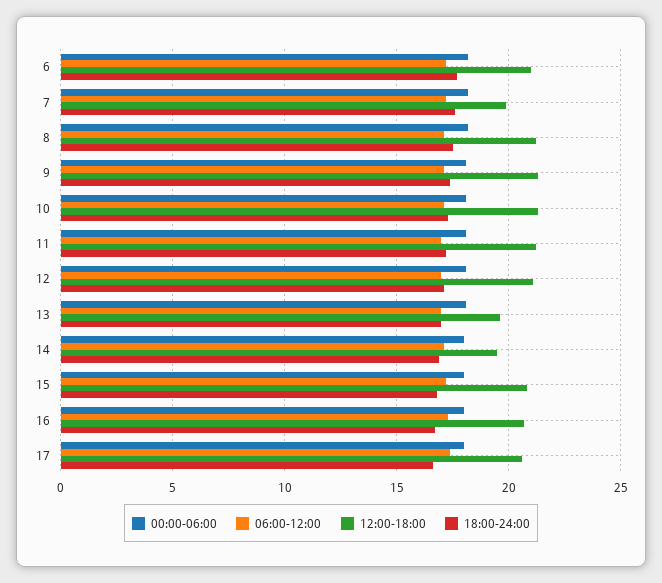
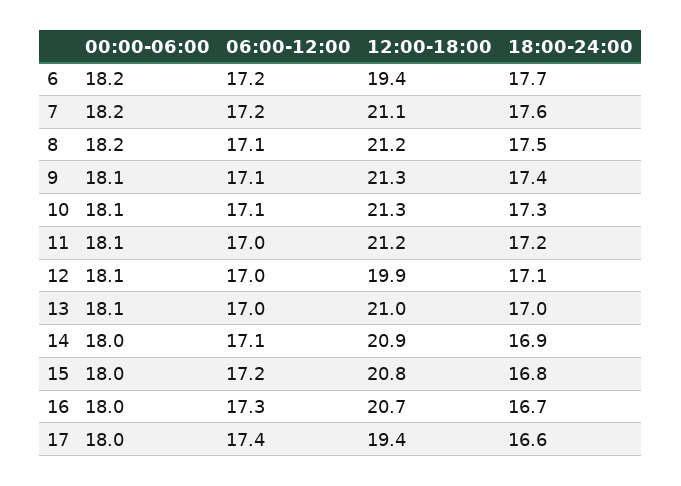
12:00-18:00, 6: 21 -> 19.4
12:00-18:00, 7: 20 -> 21.1
12:00-18:00, 12: 21 -> 19.9
12:00-18:00, 13: 19.5 -> 21
12:00-18:00, 14: 19.5 -> 20.9
12:00-18:00, 17: 20.5 -> 19.4

